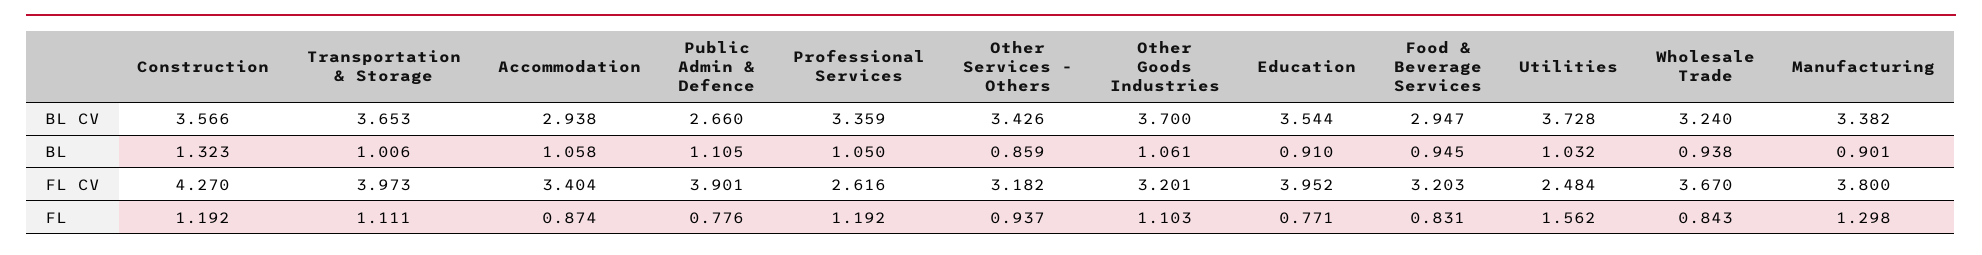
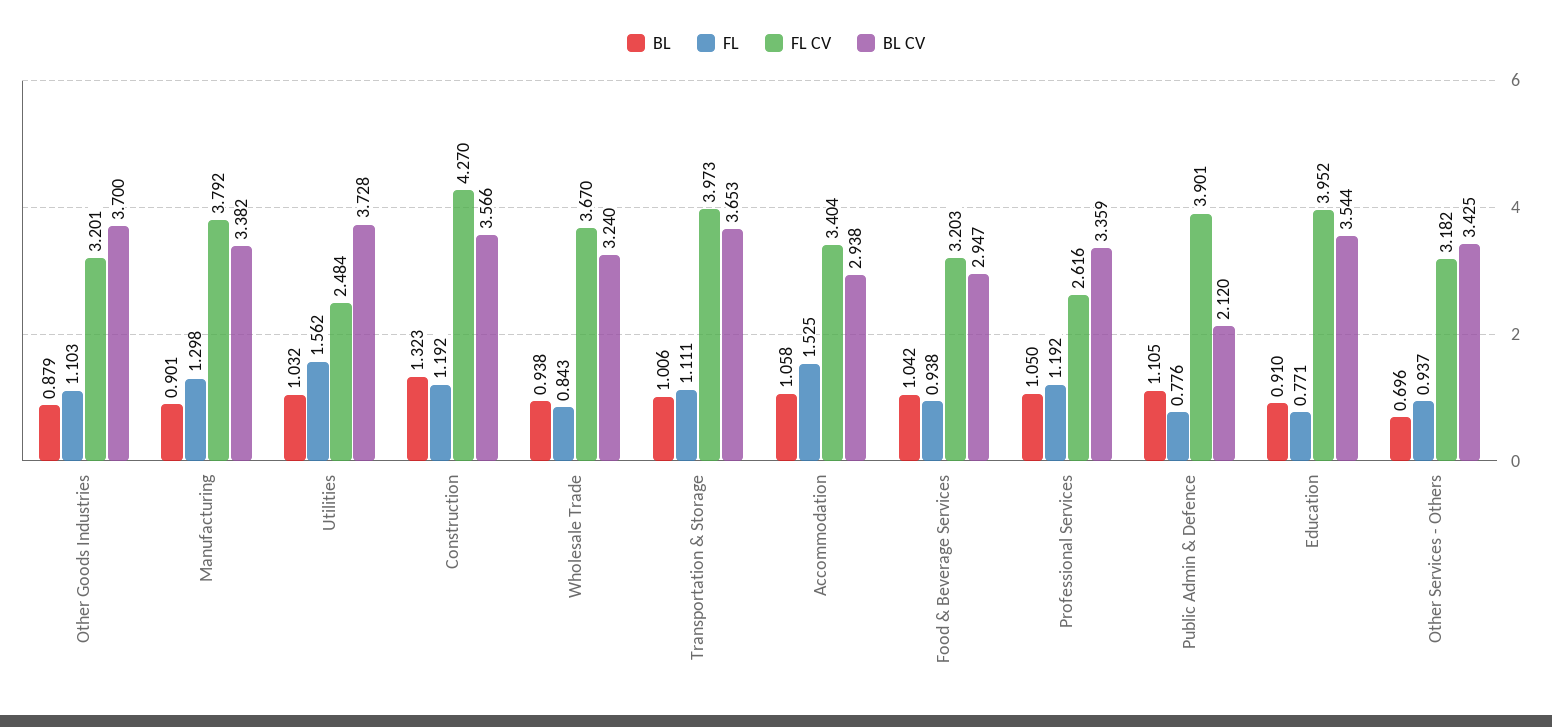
BL CV, Public Admin & Defence: 2.66 -> 2.12
BL CV, Other Services - Others: 3.426 -> 3.425
BL, Other Services - Others: 0.859 -> 0.696
BL, Other Goods Industries: 1.061 -> 0.879
BL, Food & Beverage Services: 0.945 -> 1.042
FL CV, Manufacturing: 3.8 -> 3.792
FL, Accommodation: 0.874 -> 1.525
FL, Food & Beverage Services: 0.831 -> 0.938

